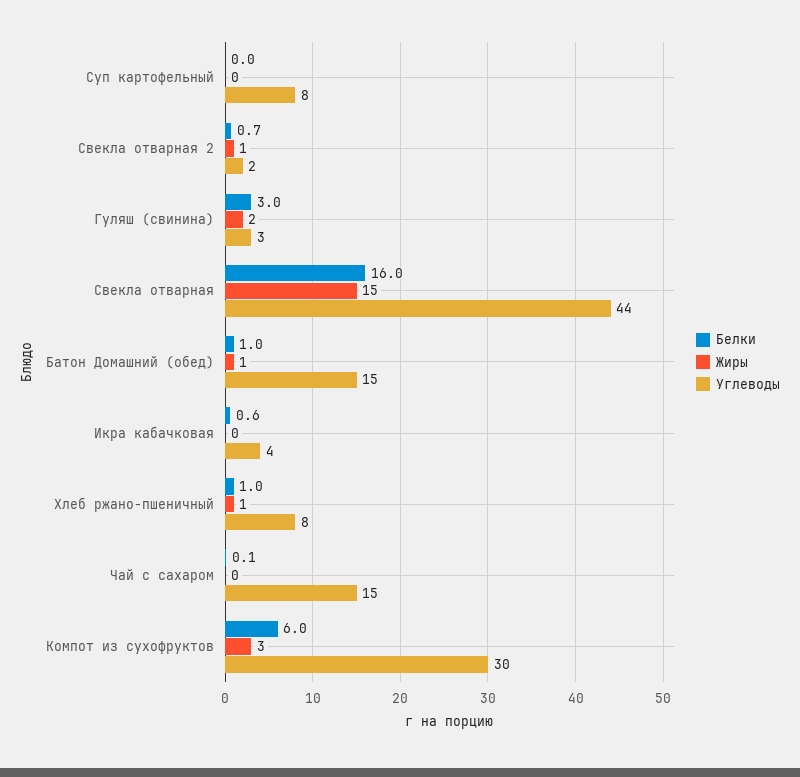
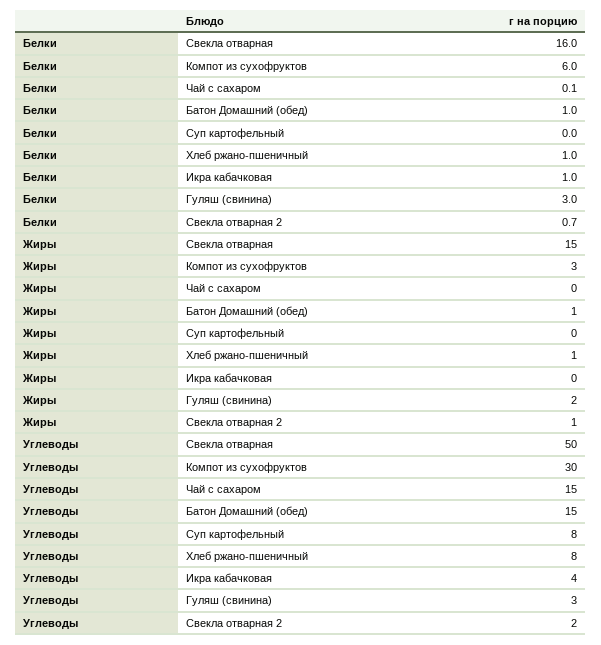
Углеводы, Свекла отварная: 44 -> 50
Белки, Икра кабачковая: 0.6 -> 1

